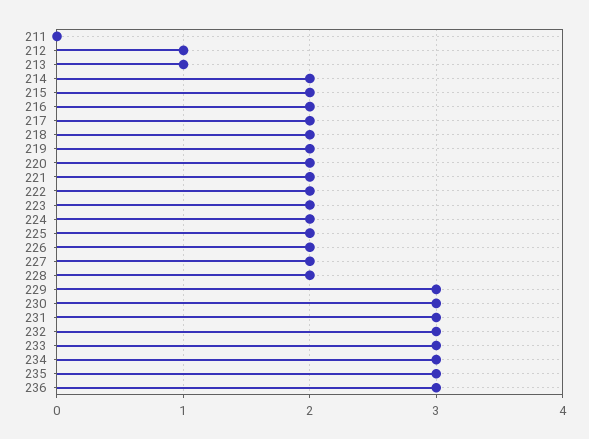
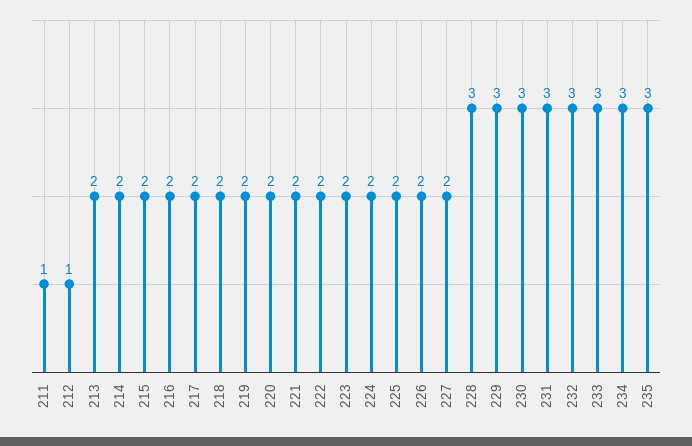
211: 0 -> 1
213: 1 -> 2
228: 2 -> 3
236: 3 -> none

